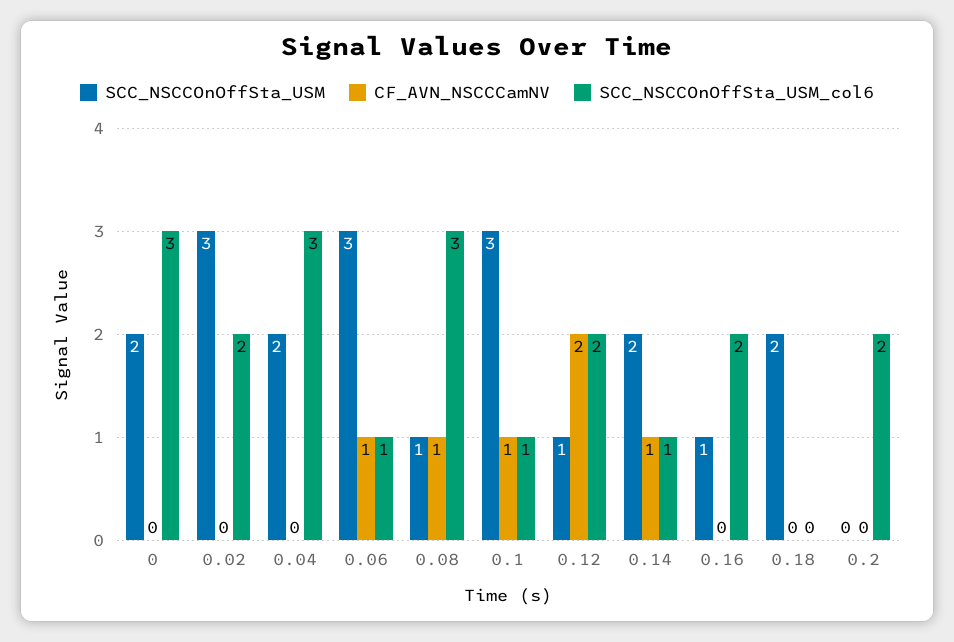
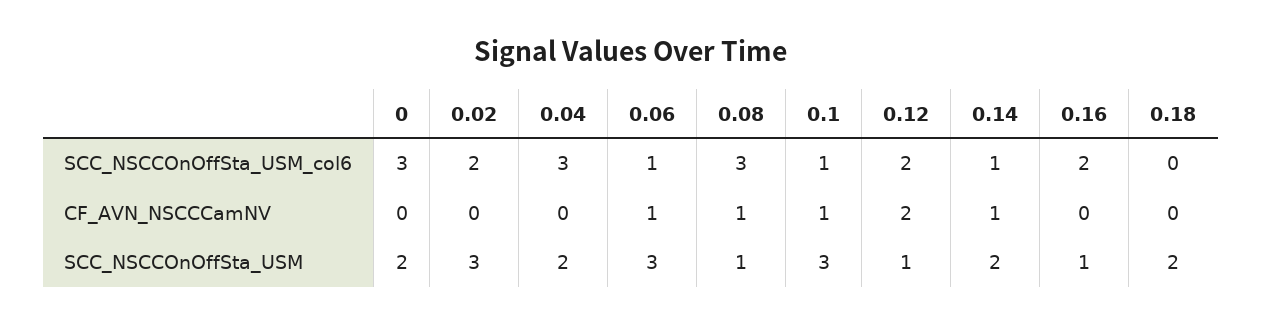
SCC_NSCCOnOffSta_USM, 0.2: 0 -> none
CF_AVN_NSCCCamNV, 0.2: 0 -> none
SCC_NSCCOnOffSta_USM_col6, 0.2: 2 -> none

